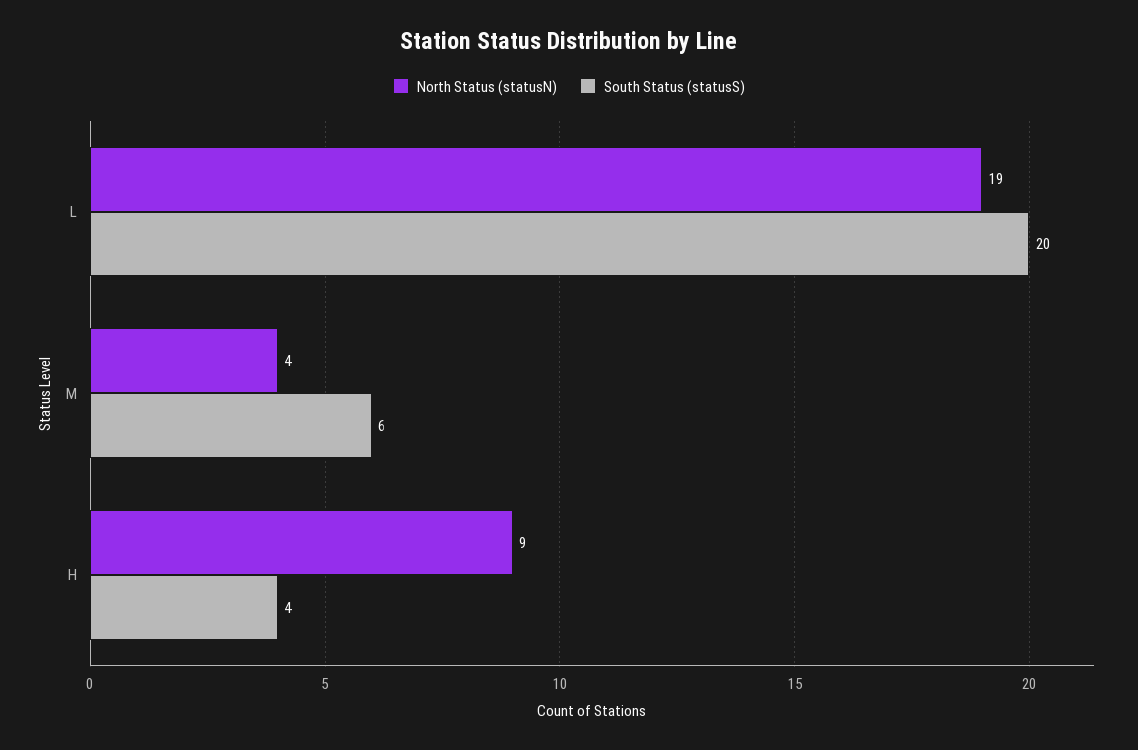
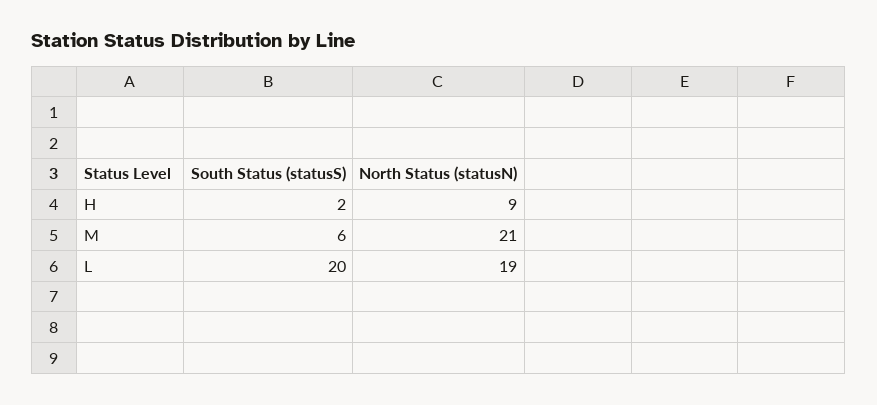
North Status (statusN), M: 4 -> 21
South Status (statusS), H: 4 -> 2

